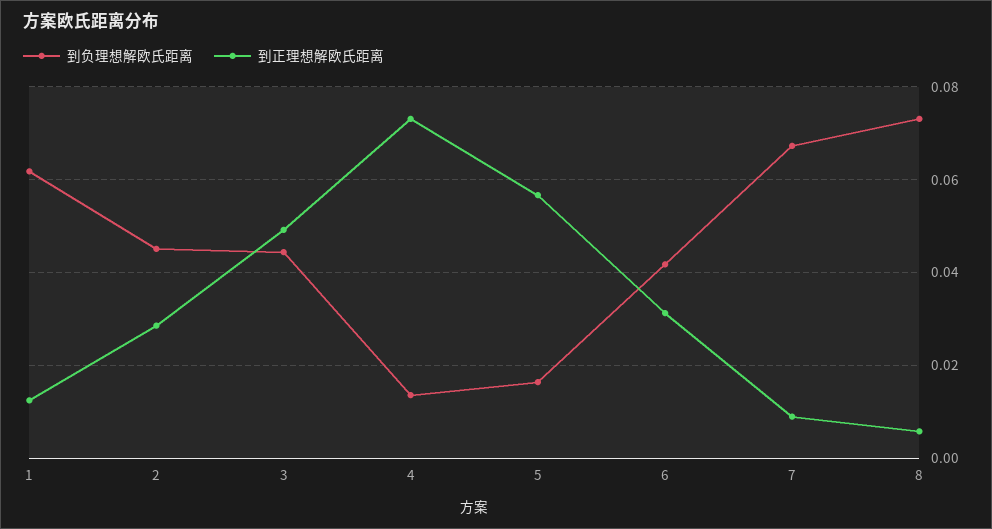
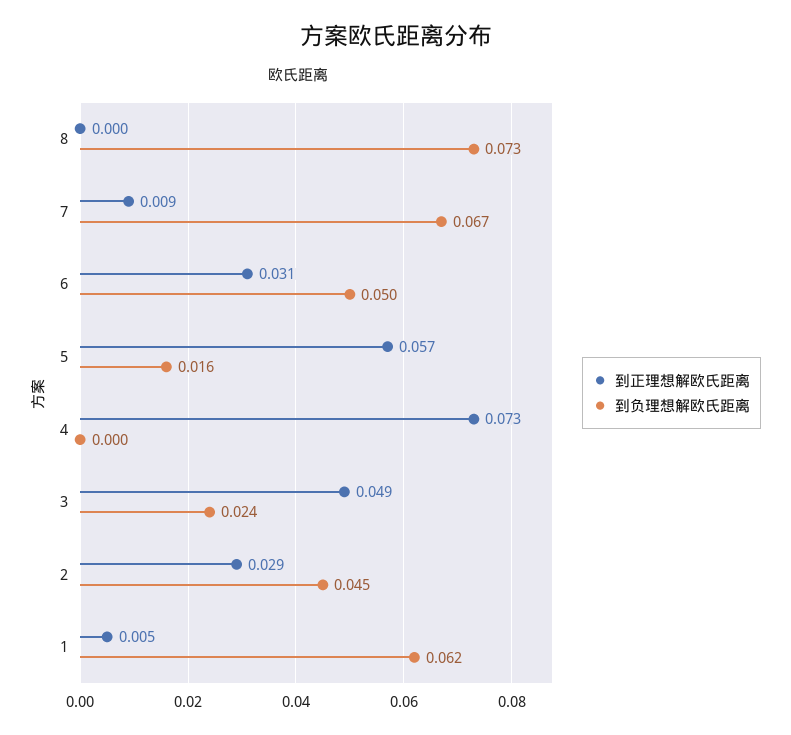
到正理想解欧氏距离, 1: 0.012 -> 0.005
到负理想解欧氏距离, 3: 0.044 -> 0.024
到负理想解欧氏距离, 4: 0.014 -> 0
到负理想解欧氏距离, 6: 0.042 -> 0.05
到正理想解欧氏距离, 8: 0.006 -> 0

